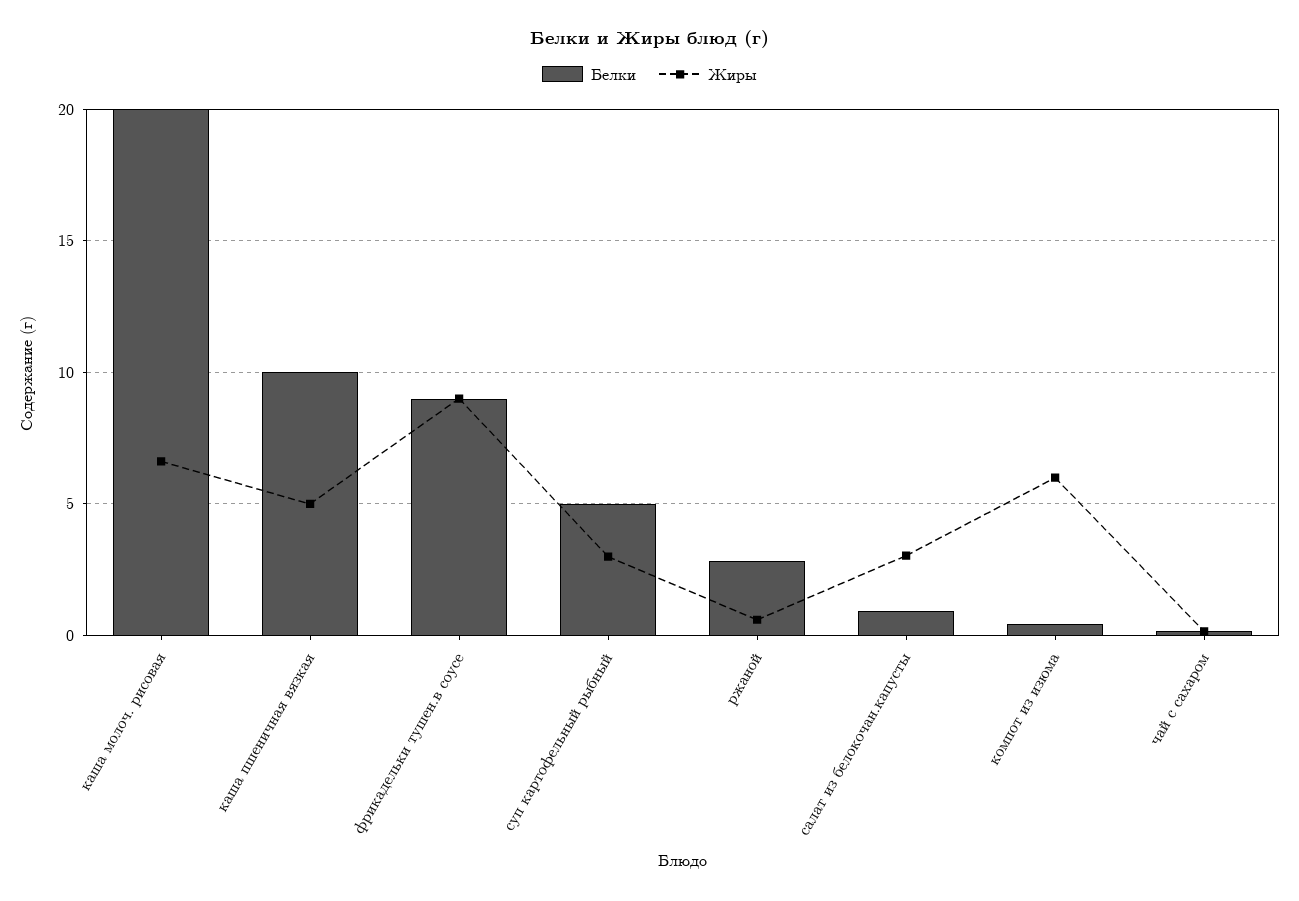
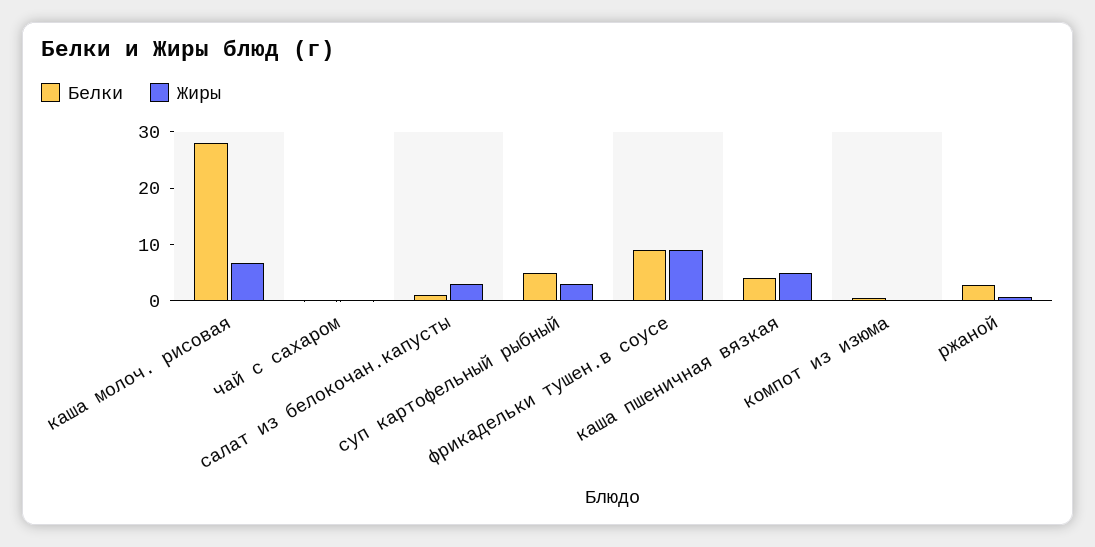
Белки, каша молоч. рисовая: 20 -> 28
Белки, каша пшеничная вязкая: 10 -> 4
Жиры, компот из изюма: 6 -> 0

